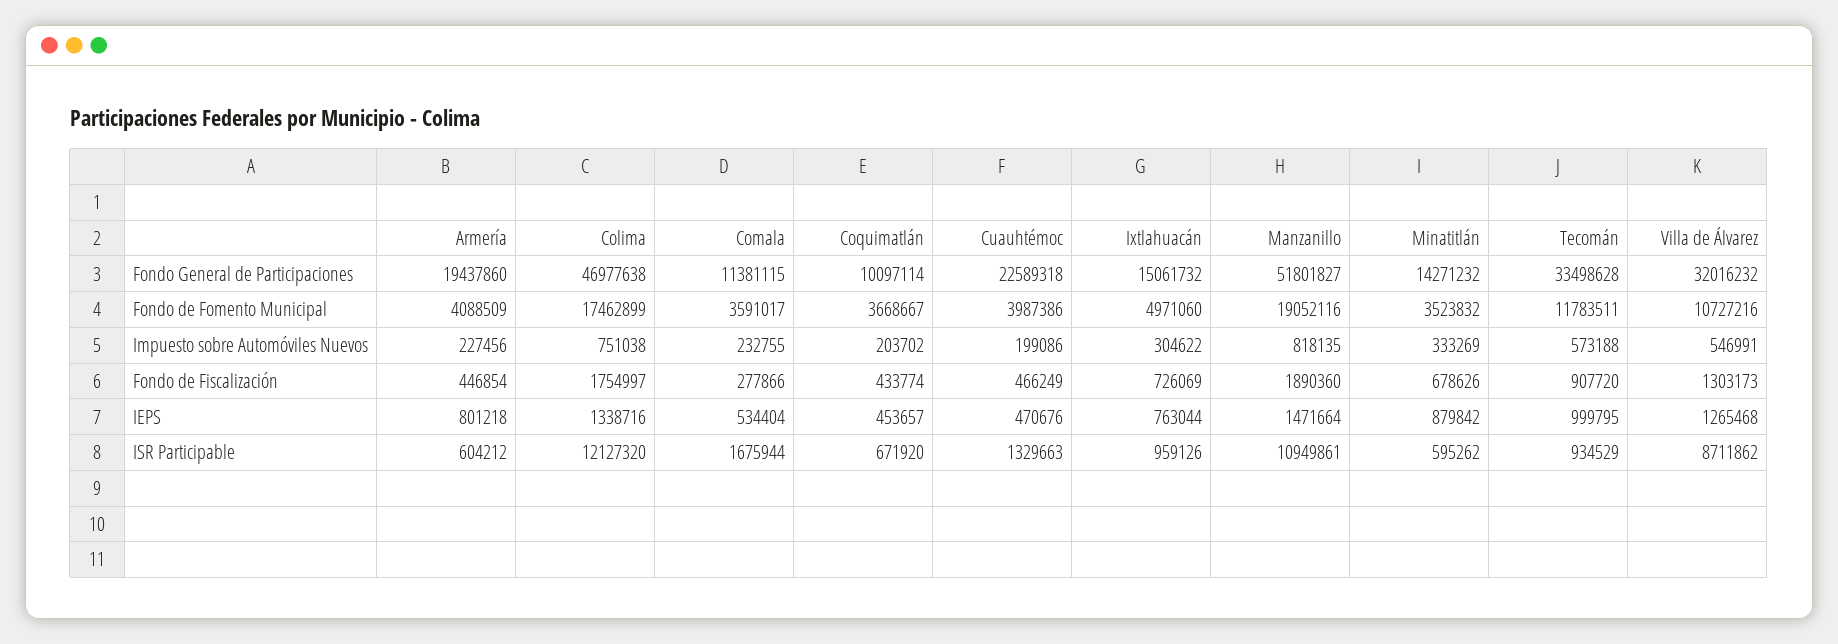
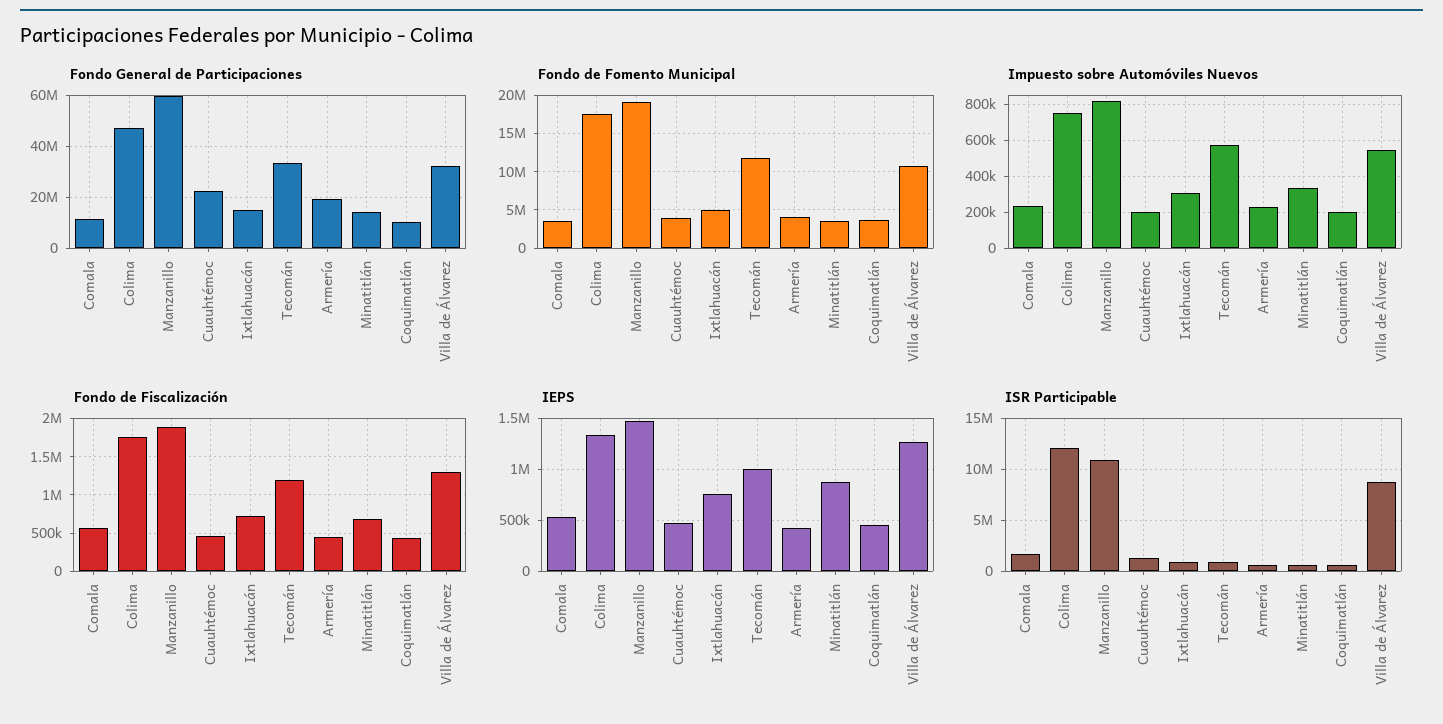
Fondo General de Participaciones, Manzanillo: 51801827 -> 60000000
Fondo de Fiscalización, Comala: 277866 -> 600000
Fondo de Fiscalización, Tecomán: 907720 -> 1200000
IEPS, Armería: 801218 -> 400000

